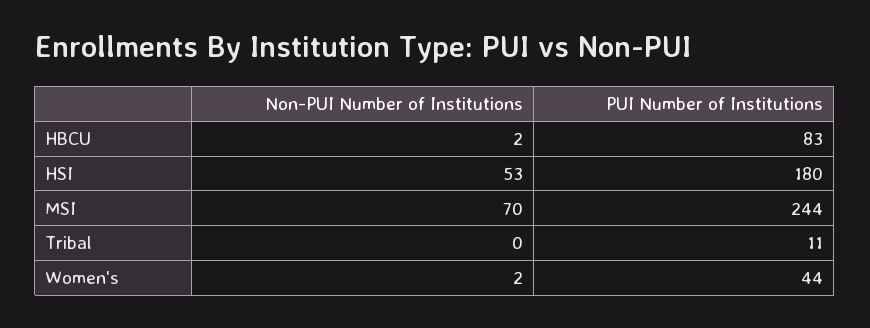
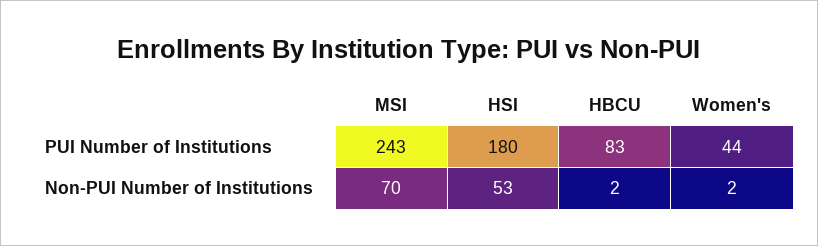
PUI Number of Institutions, MSI: 244 -> 243
Non-PUI Number of Institutions, Tribal: 0 -> none
PUI Number of Institutions, Tribal: 11 -> none

